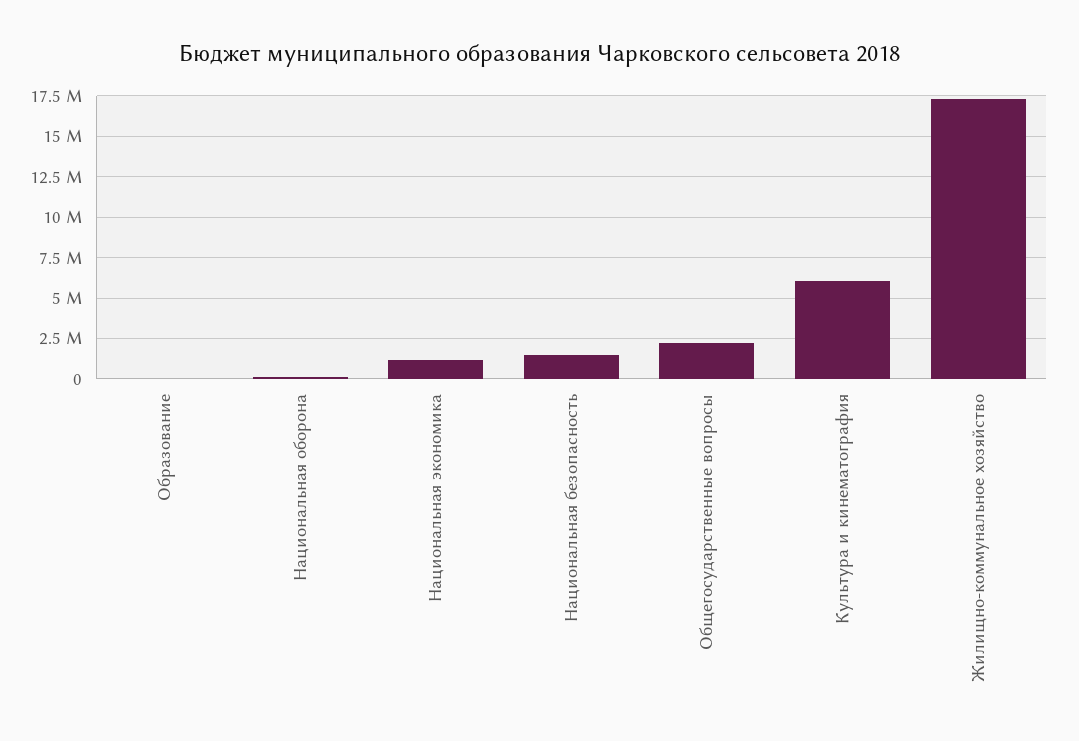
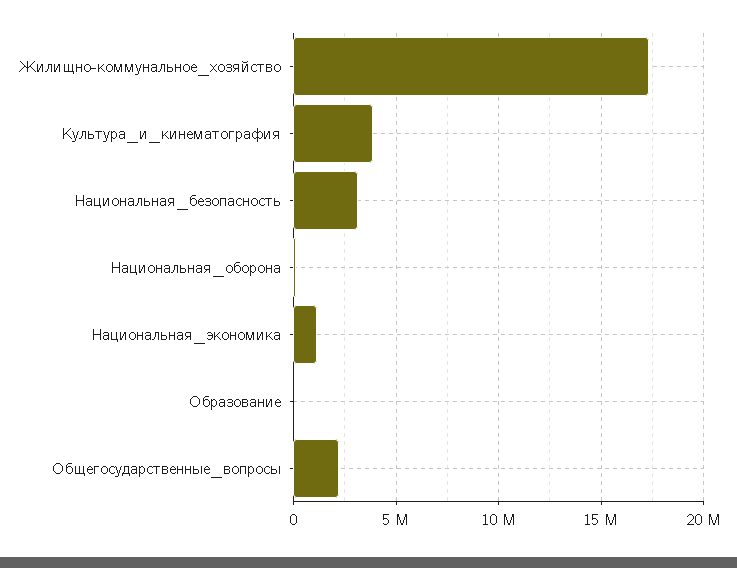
Национальная безопасность: 1500000 -> 3000000
Культура и кинематография: 6000000 -> 4000000

